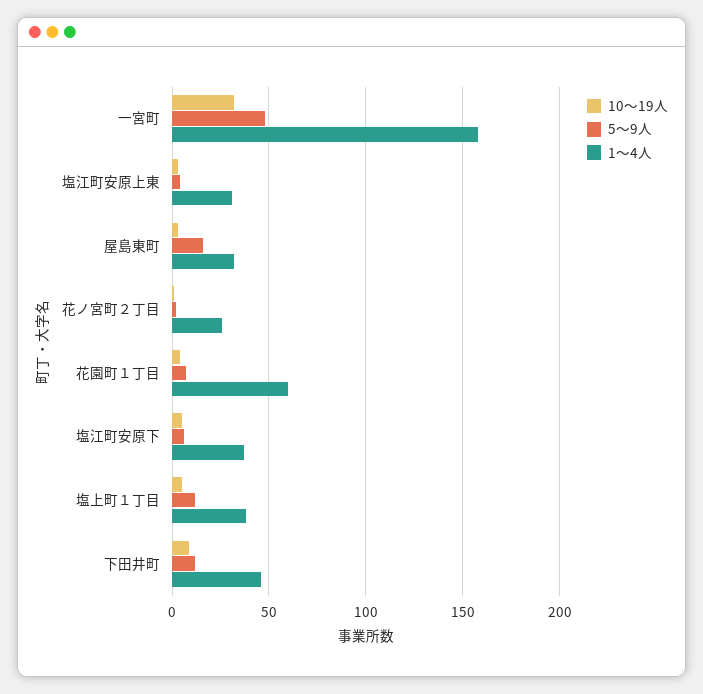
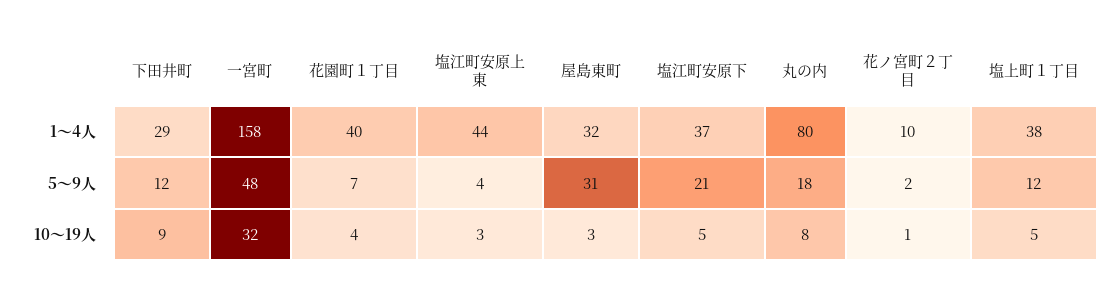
1～4人, 塩江町安原上東: 30 -> 44
5～9人, 屋島東町: 15 -> 31
1～4人, 花ノ宮町２丁目: 25 -> 10
1～4人, 花園町１丁目: 60 -> 40
5～9人, 塩江町安原下: 5 -> 21
1～4人, 下田井町: 45 -> 29
1～4人, 丸の内: none -> 80
5～9人, 丸の内: none -> 18
10～19人, 丸の内: none -> 8

